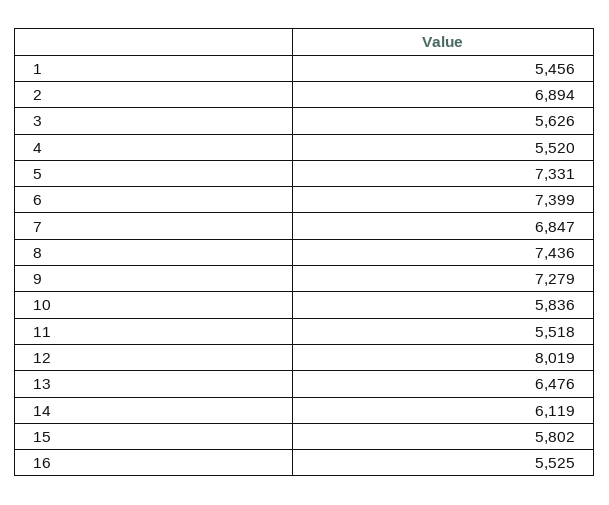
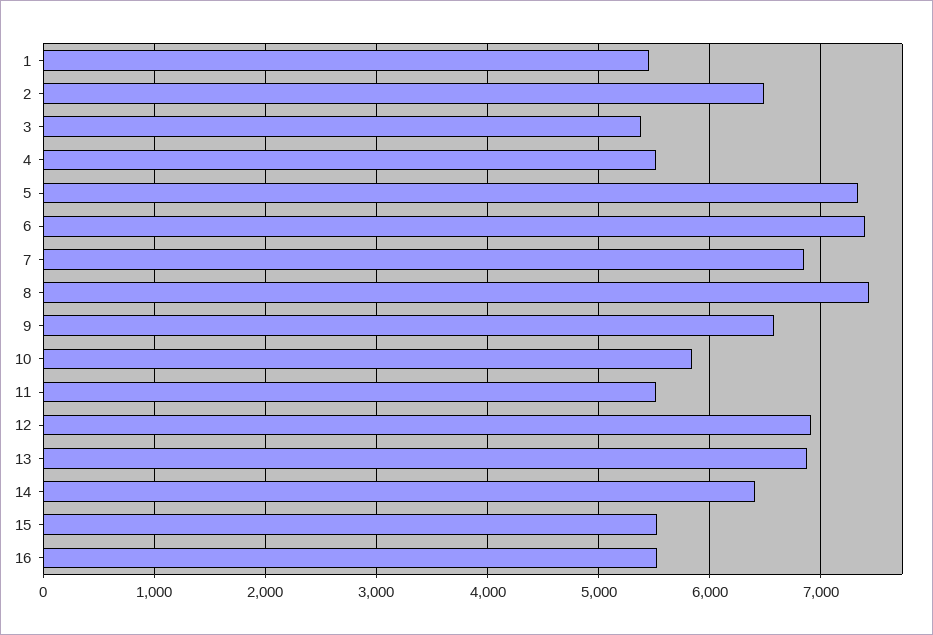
2: 6894 -> 6500
3: 5626 -> 5400
9: 7279 -> 6600
12: 8019 -> 6900
13: 6476 -> 6900
14: 6119 -> 6400
15: 5802 -> 5500

